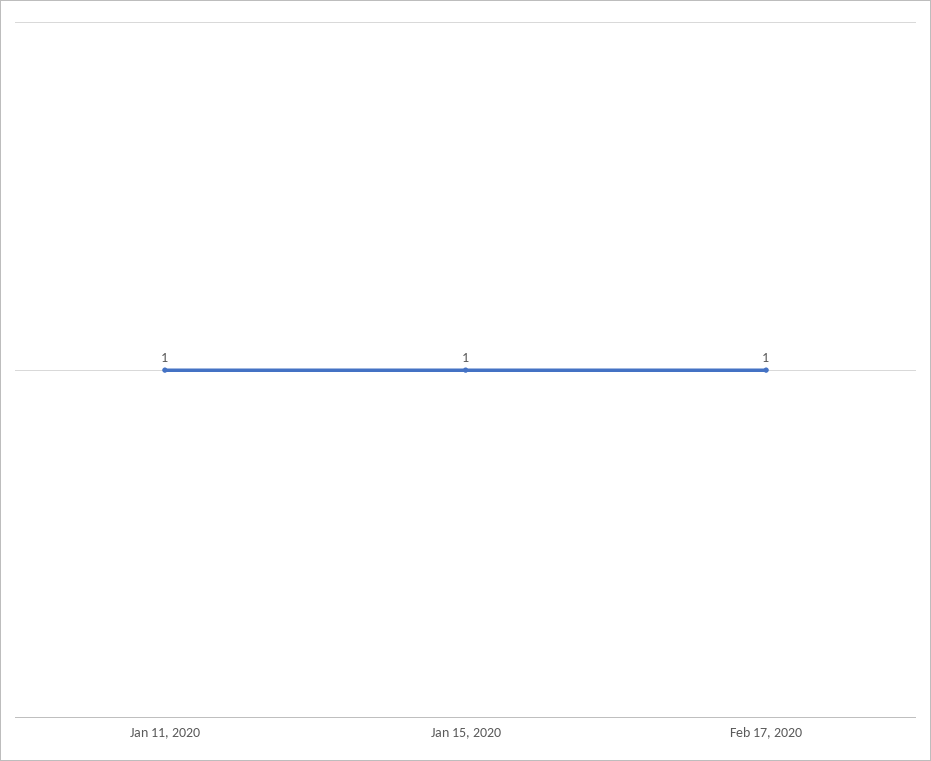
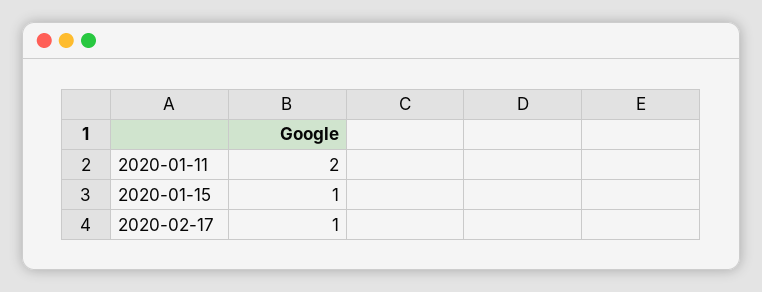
Jan 11, 2020: 1 -> 2

